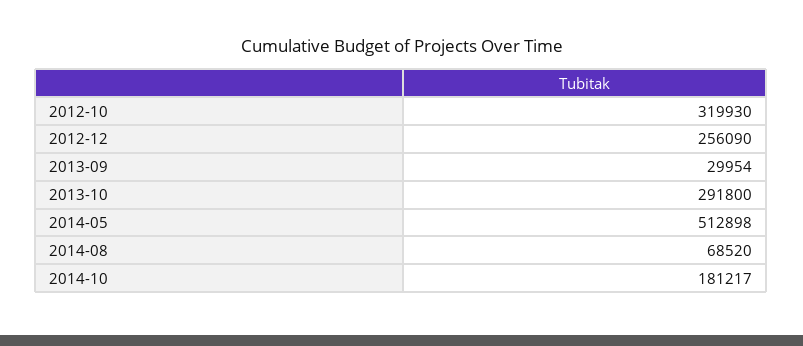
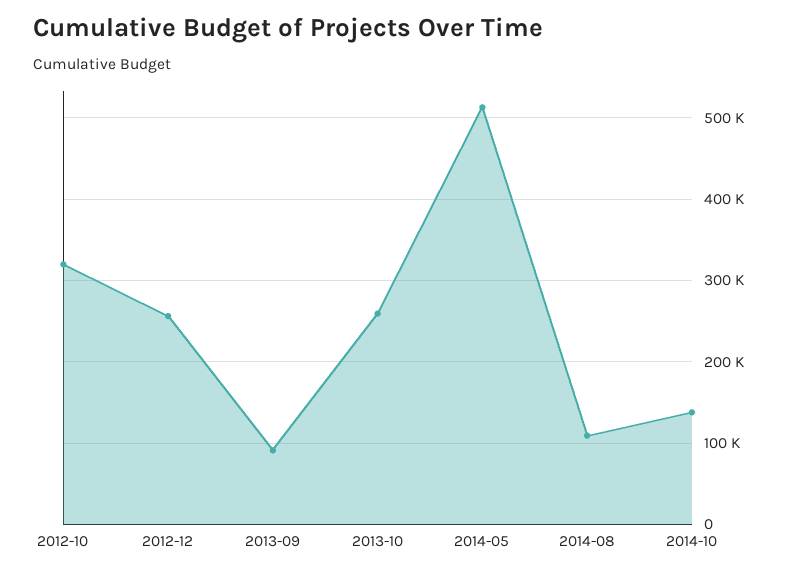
2013-09: 29954 -> 90000
2013-10: 291800 -> 260000
2014-08: 68520 -> 110000
2014-10: 181217 -> 140000

